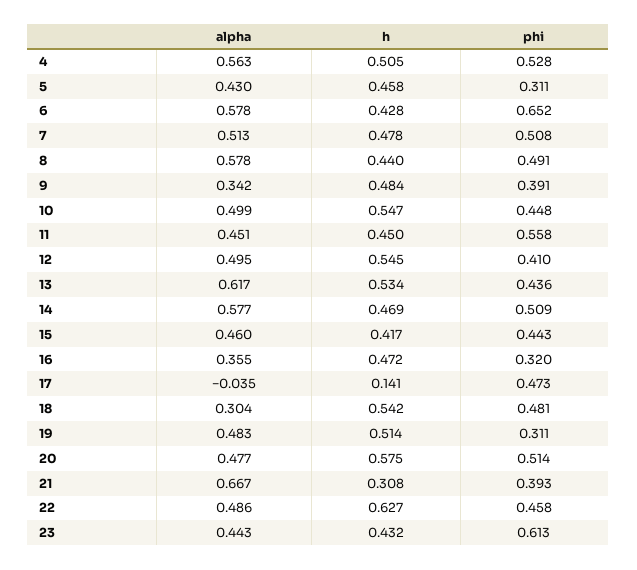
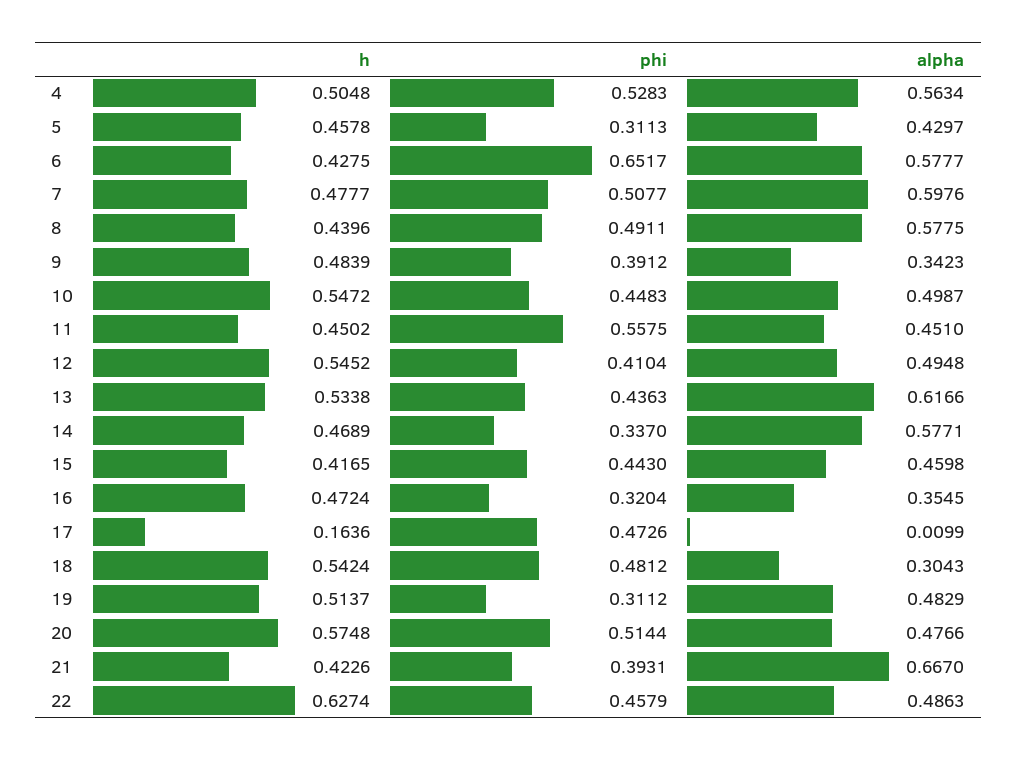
alpha, 7: 0.513 -> 0.5976
phi, 14: 0.509 -> 0.337
alpha, 17: -0.035 -> 0.0099
h, 17: 0.141 -> 0.1636
h, 21: 0.308 -> 0.4226
alpha, 23: 0.443 -> none
h, 23: 0.432 -> none
phi, 23: 0.613 -> none

